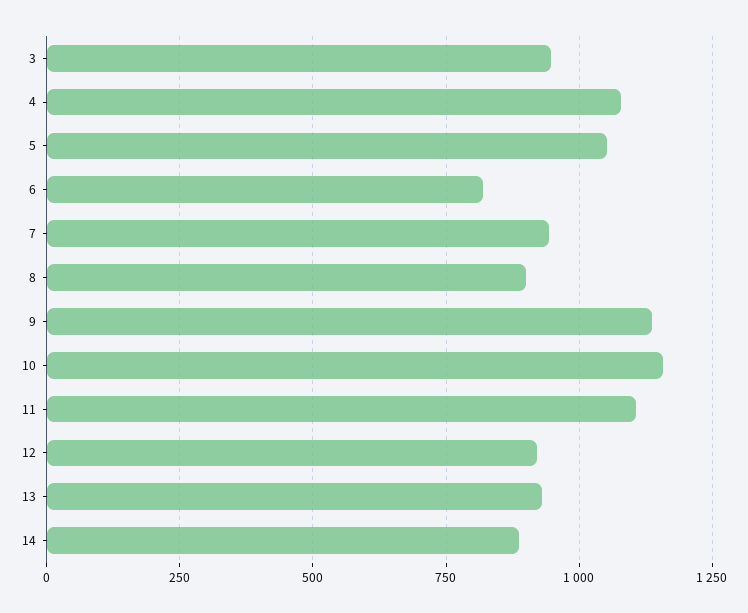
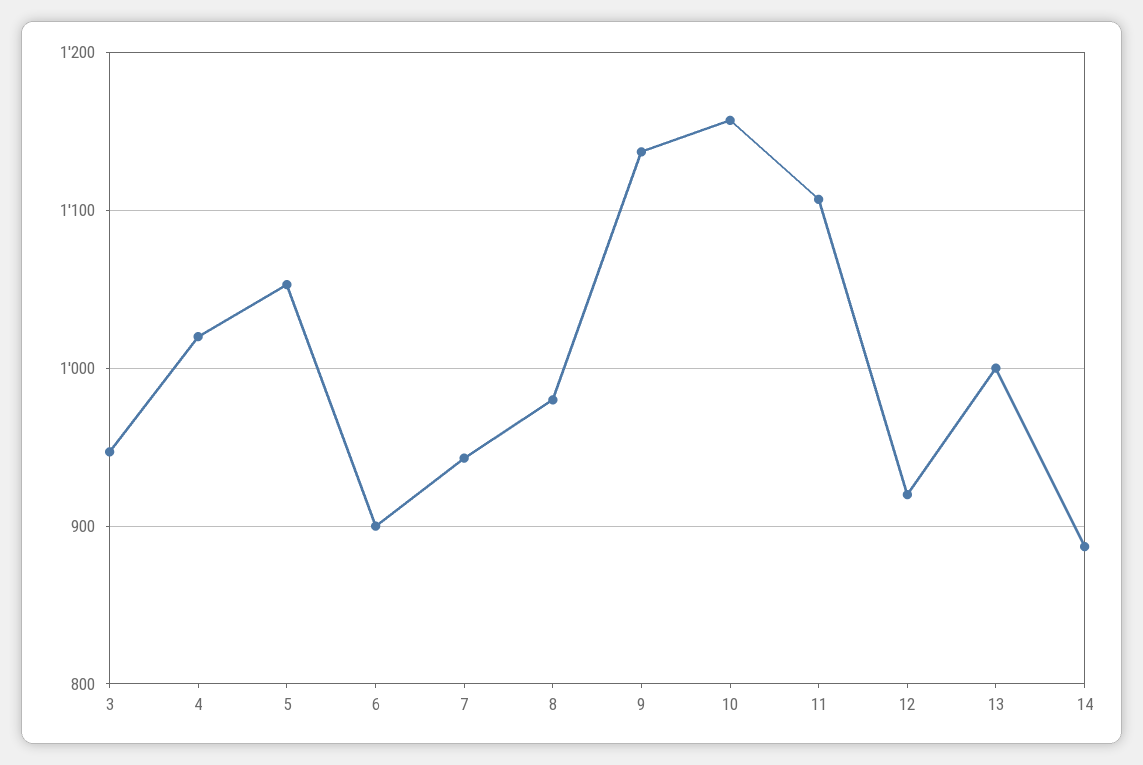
4: 1075 -> 1020
6: 825 -> 900
8: 900 -> 980
13: 925 -> 1000

